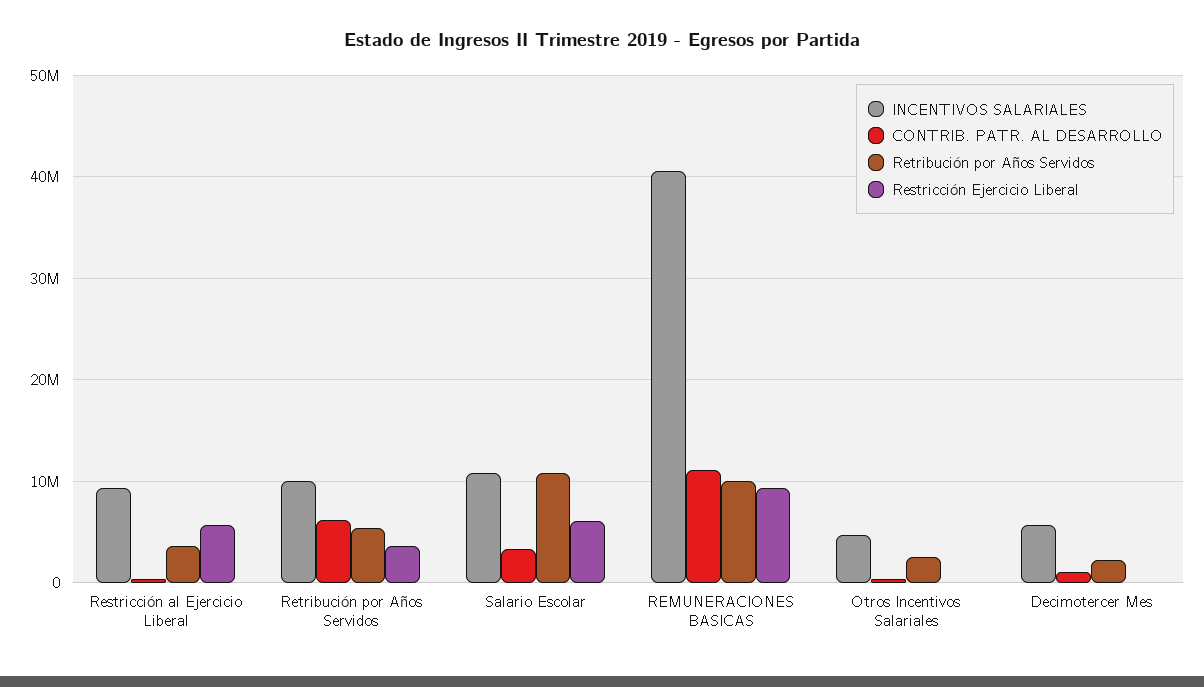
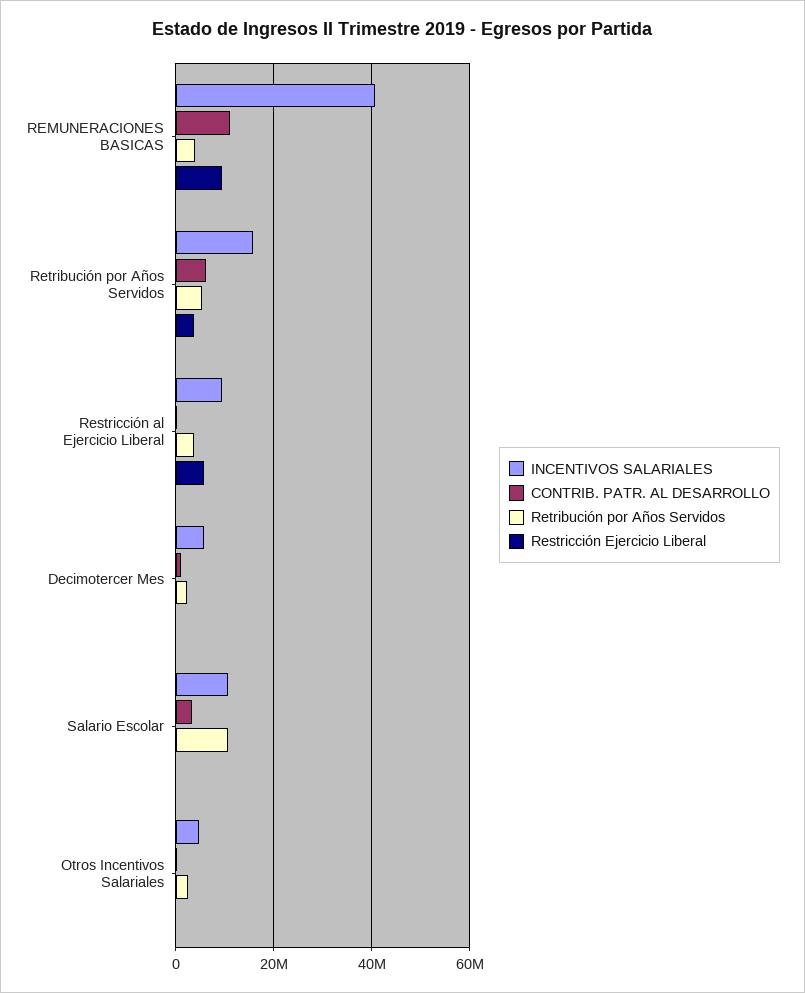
INCENTIVOS SALARIALES, Retribución por Años Servidos: 10000000 -> 16000000
Restricción Ejercicio Liberal, Salario Escolar: 6000000 -> 0
Retribución por Años Servidos, REMUNERACIONES BASICAS: 10000000 -> 4000000

